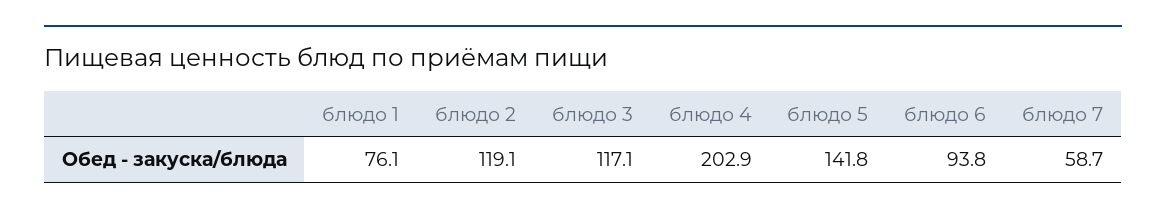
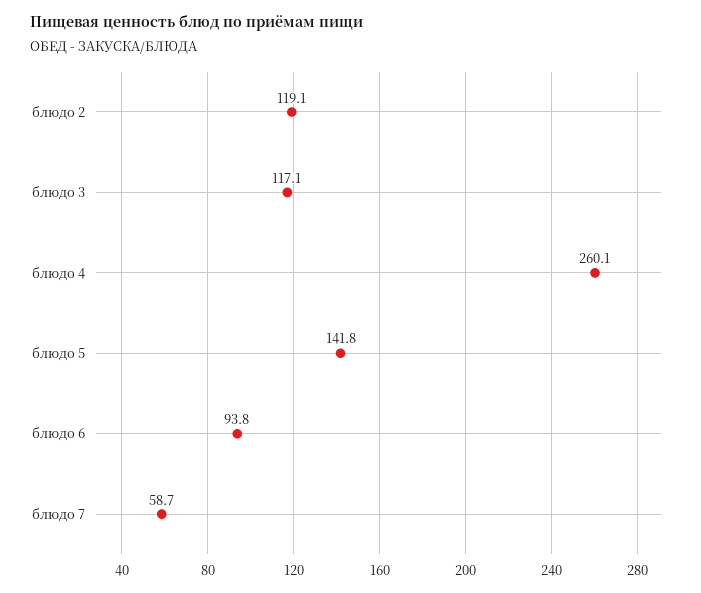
блюдо 1: 76.1 -> none
блюдо 4: 202.9 -> 260.1

